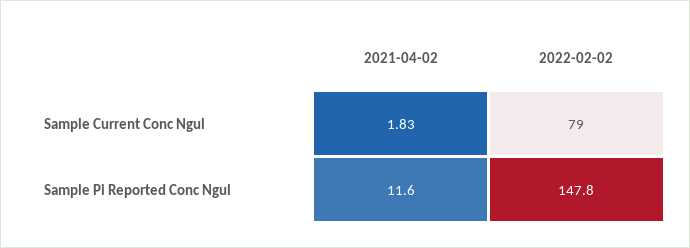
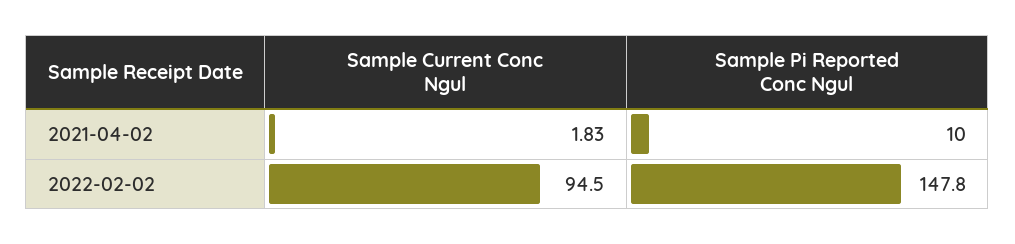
2022-02-02, Sample Current Conc Ngul: 79 -> 94.5
2021-04-02, Sample Pi Reported Conc Ngul: 11.6 -> 10

